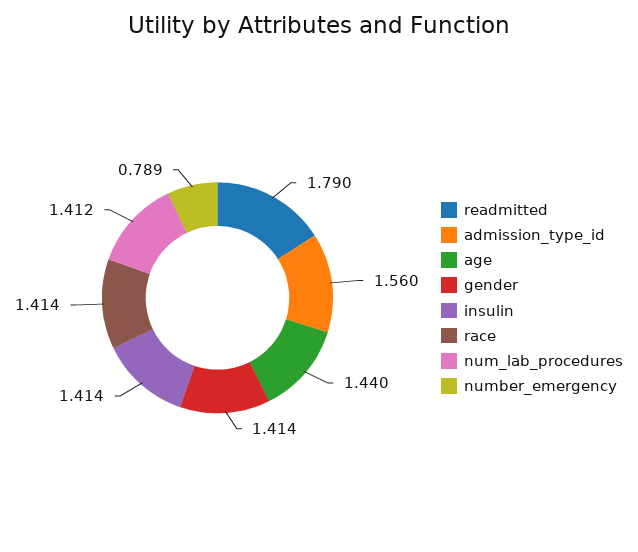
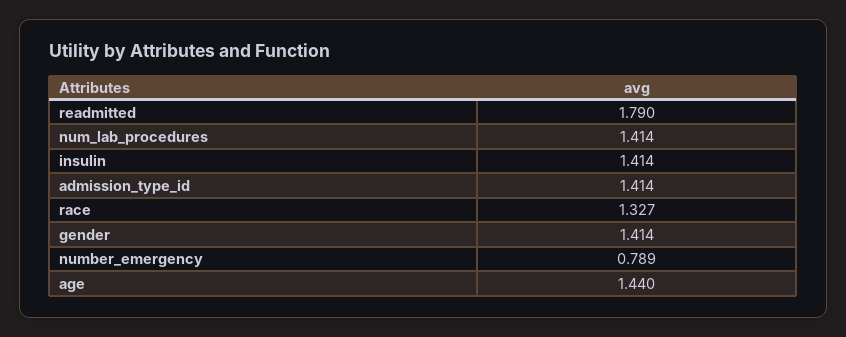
admission_type_id: 1.56 -> 1.414
race: 1.414 -> 1.327
num_lab_procedures: 1.412 -> 1.414

